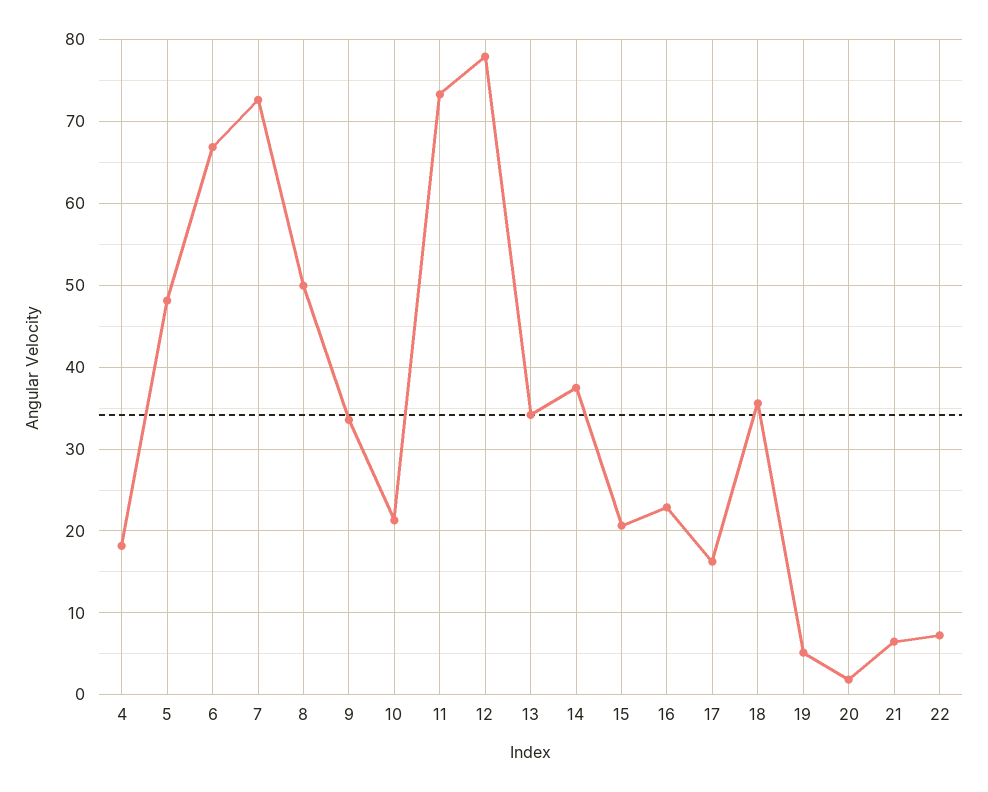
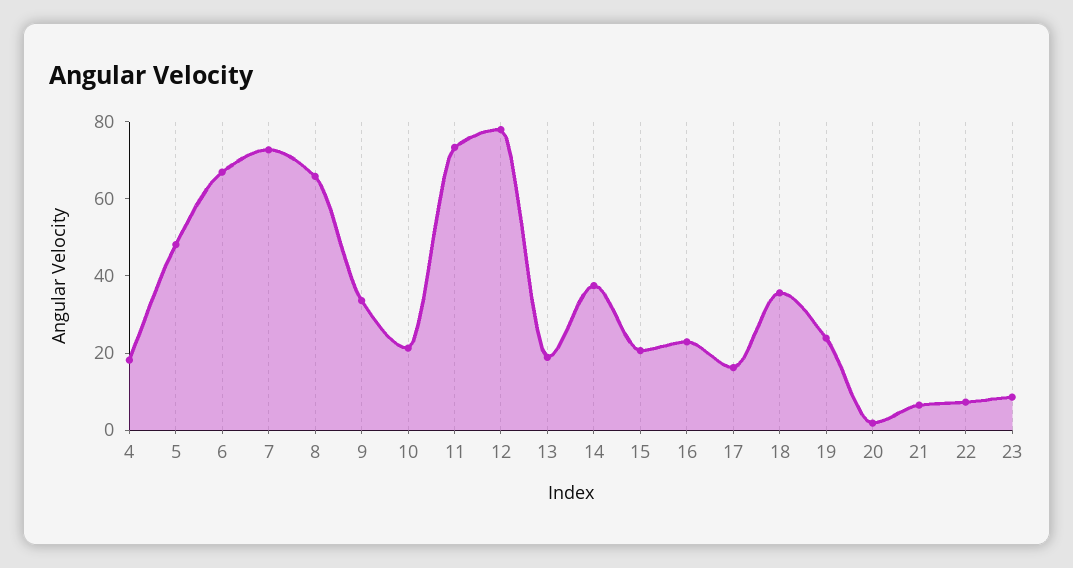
8: 50 -> 65
13: 34 -> 20
19: 5 -> 25
23: none -> 10

